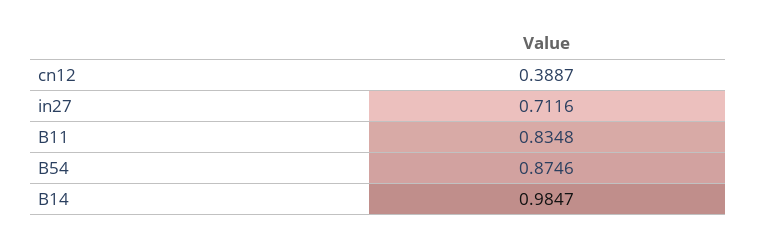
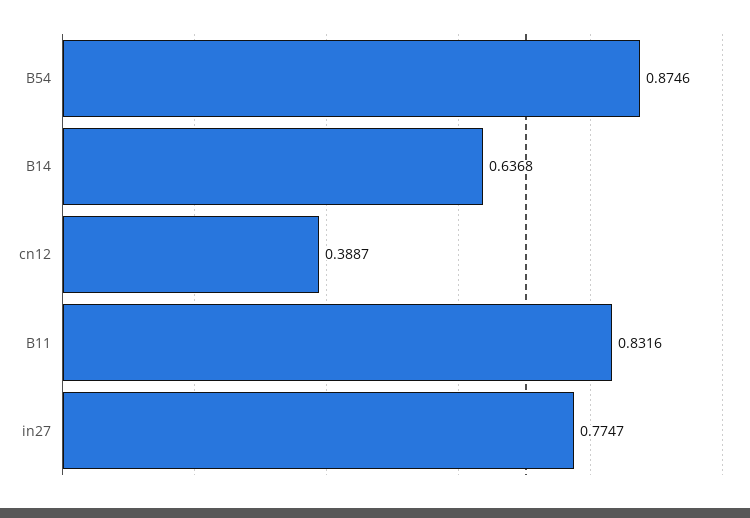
in27: 0.7116 -> 0.7747
B11: 0.8348 -> 0.8316
B14: 0.9847 -> 0.6368

